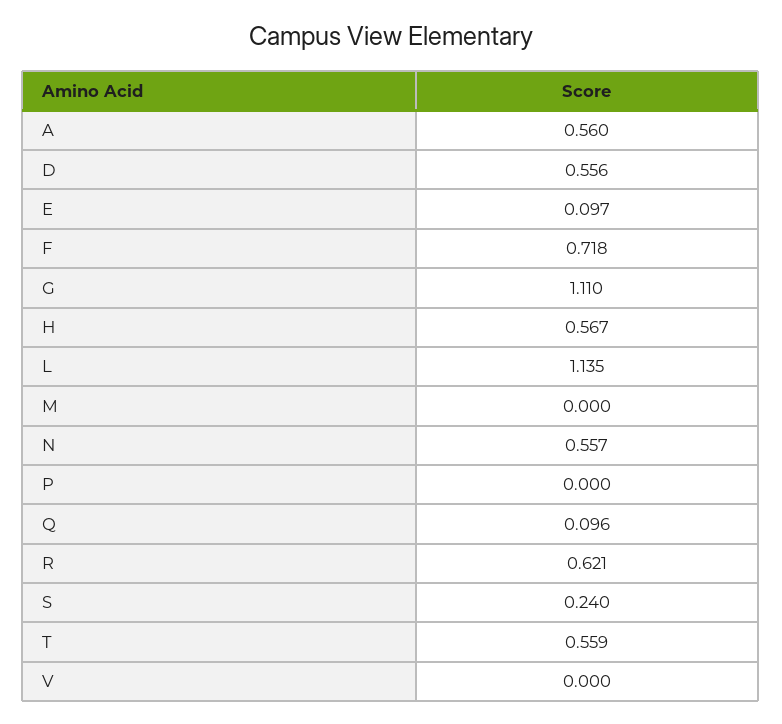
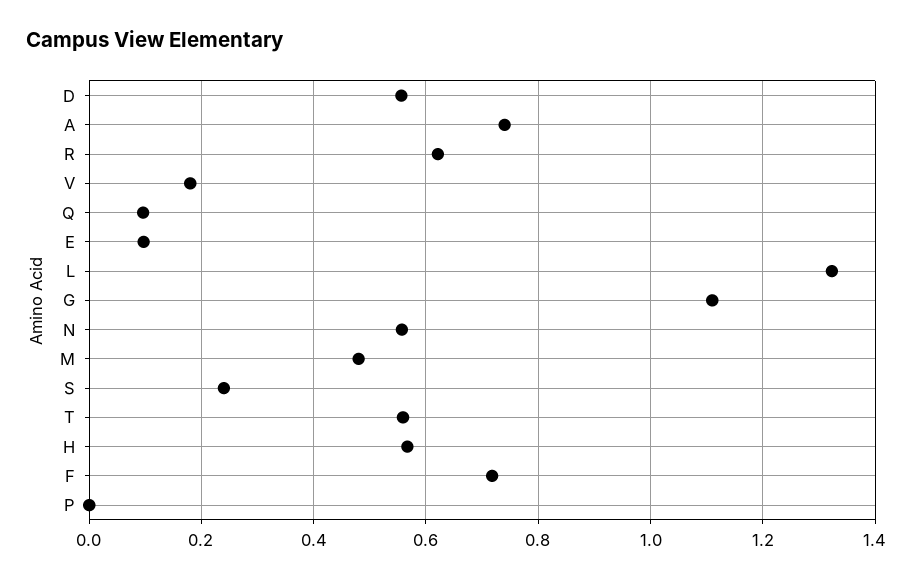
A: 0.56 -> 0.74
L: 1.135 -> 1.32
M: 0 -> 0.48
V: 0 -> 0.18

